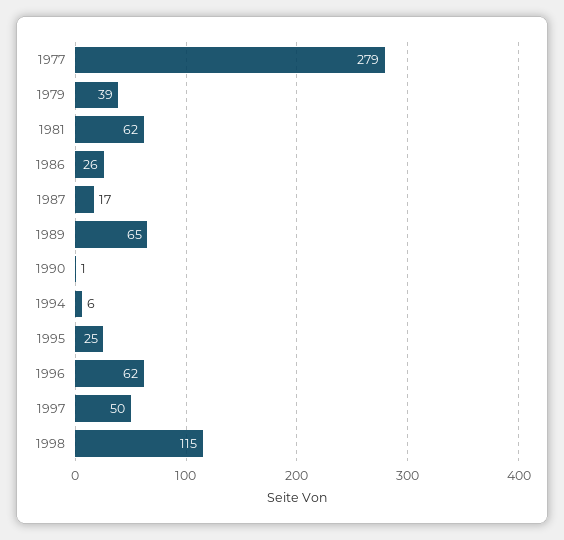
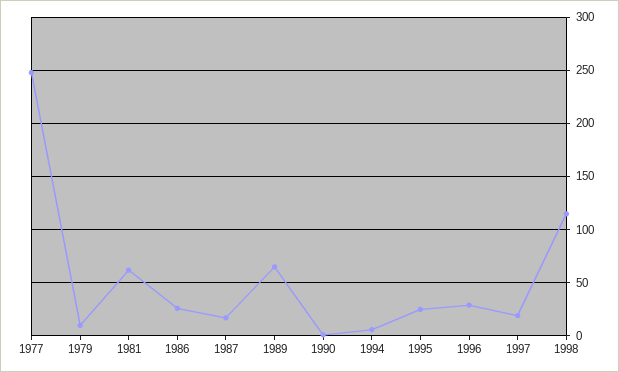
1977: 279 -> 250
1979: 39 -> 10
1996: 62 -> 30
1997: 50 -> 20

